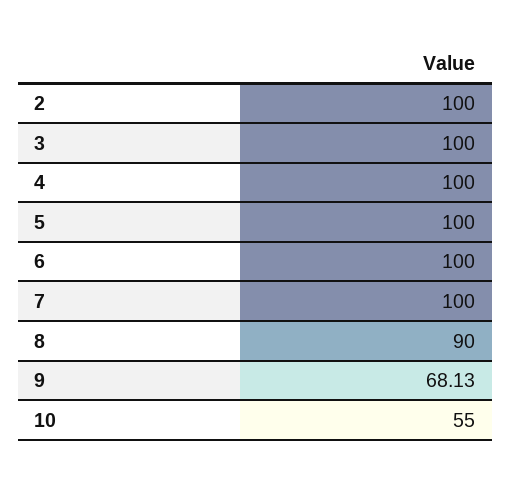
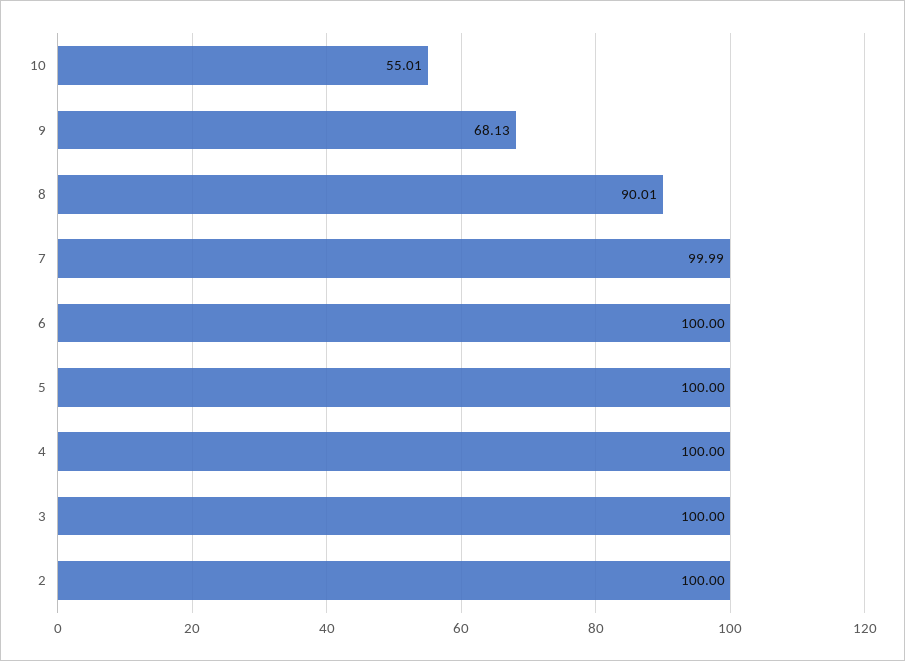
7: 100 -> 99.99
8: 90 -> 90.01
10: 55 -> 55.01

